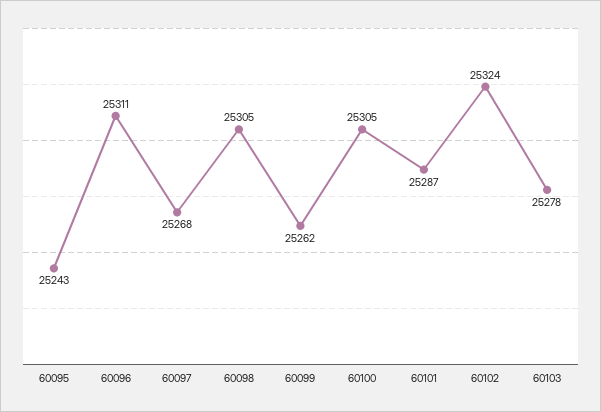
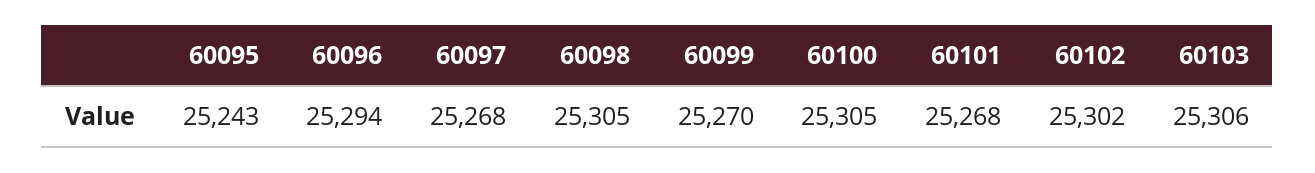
60096: 25311 -> 25294
60099: 25262 -> 25270
60101: 25287 -> 25268
60102: 25324 -> 25302
60103: 25278 -> 25306

